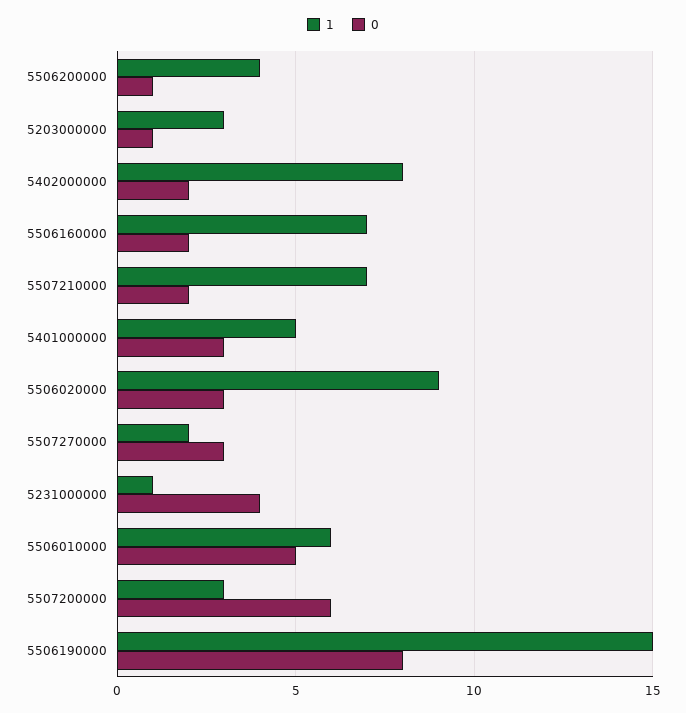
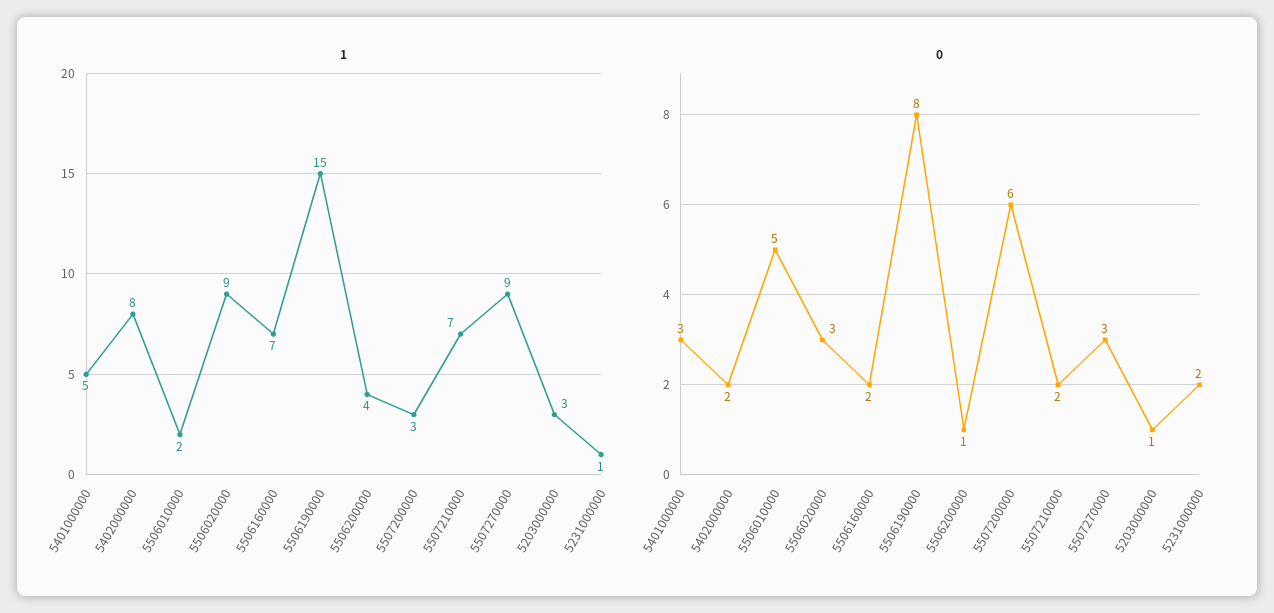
1, 5507270000: 2 -> 9
0, 5231000000: 4 -> 2
1, 5506010000: 6 -> 2

